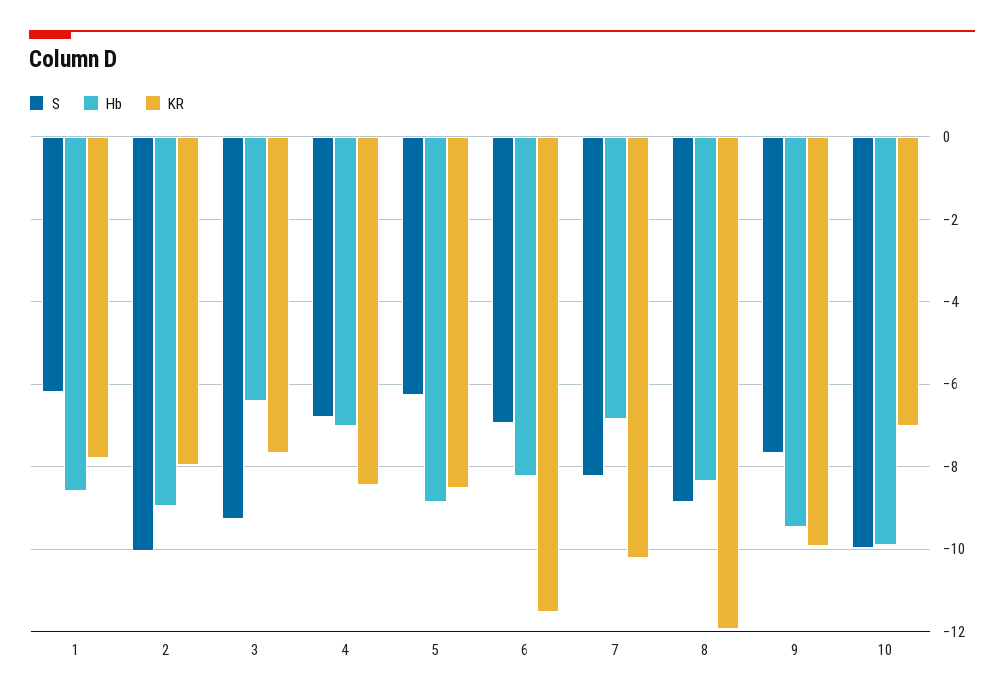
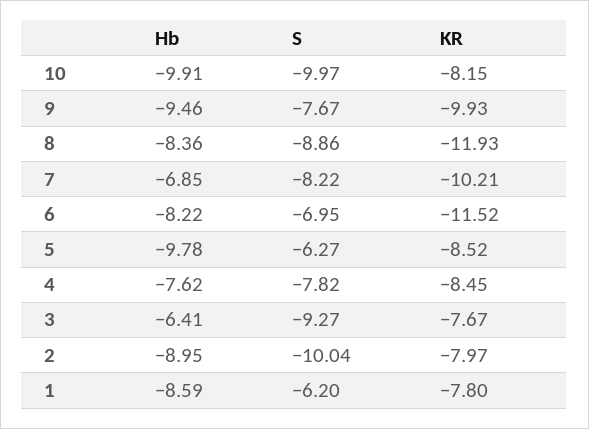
S, 4: -6.8 -> -7.82
Hb, 4: -7 -> -7.62
Hb, 5: -8.8 -> -9.78
KR, 10: -7 -> -8.15

